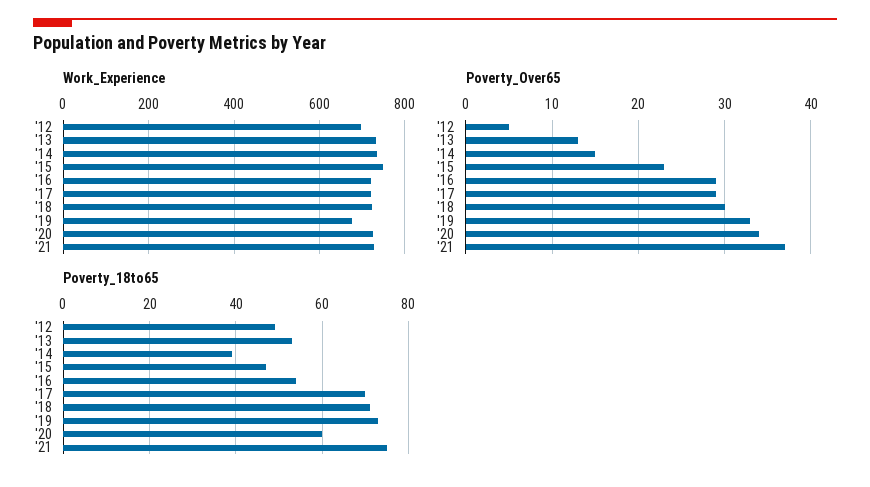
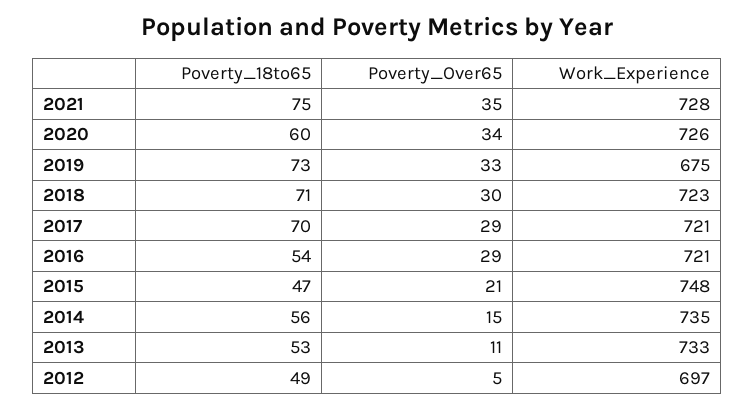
Poverty_Over65, '13: 13 -> 11
Poverty_Over65, '15: 23 -> 21
Poverty_Over65, '21: 37 -> 35
Poverty_18to65, '14: 40 -> 56

